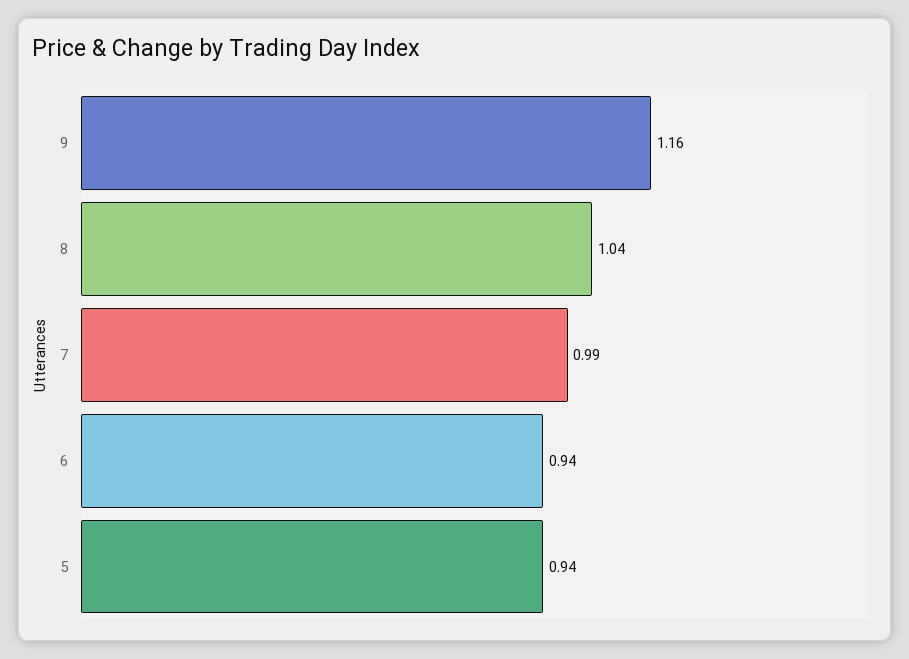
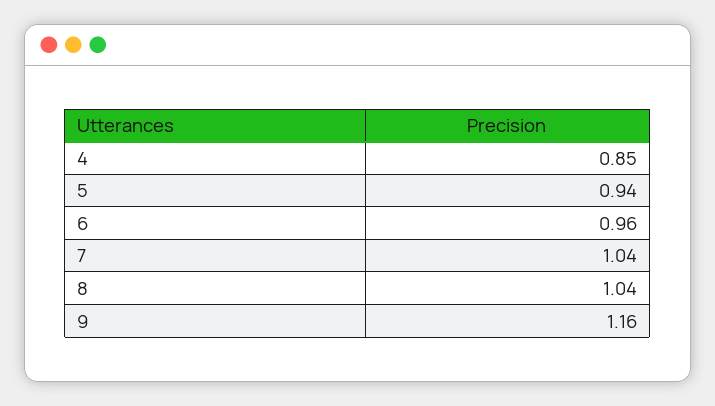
7: 0.99 -> 1.04
6: 0.94 -> 0.96
4: none -> 0.85

